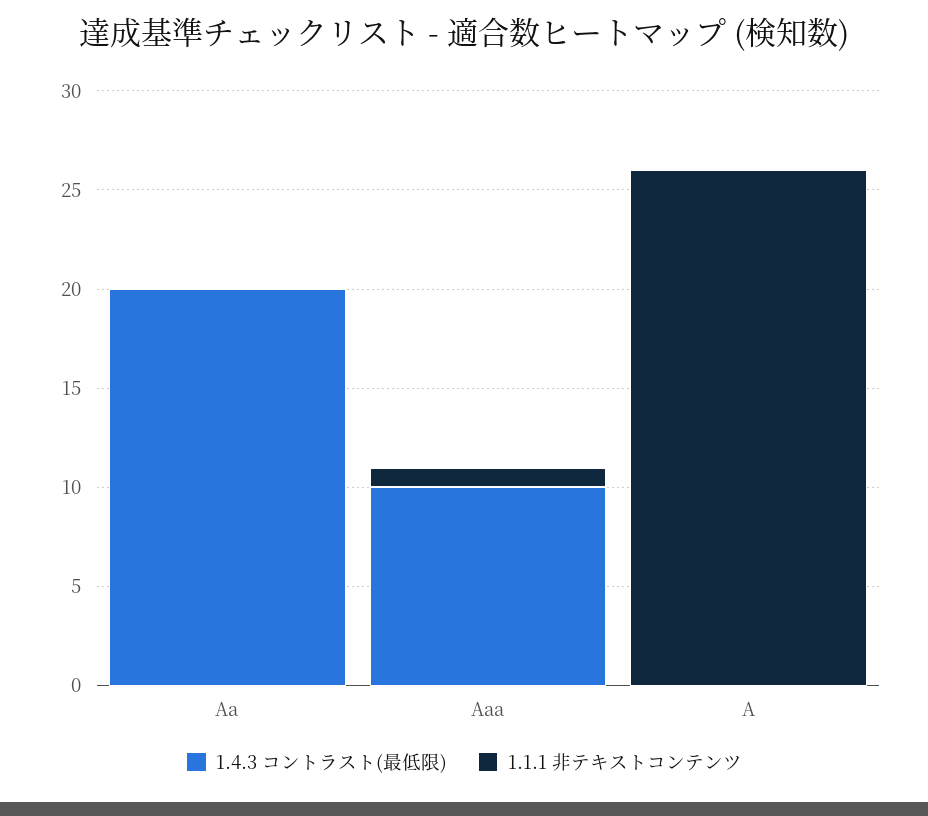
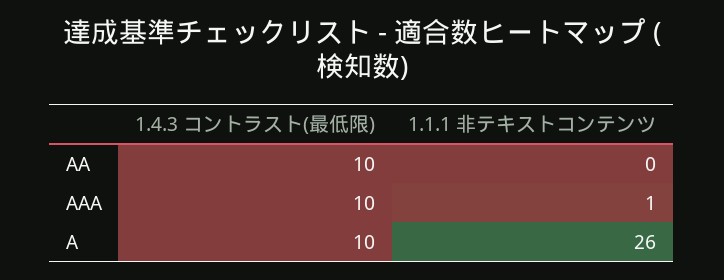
1.4.3 コントラスト(最低限), Aa: 20 -> 10
1.4.3 コントラスト(最低限), A: 0 -> 10

